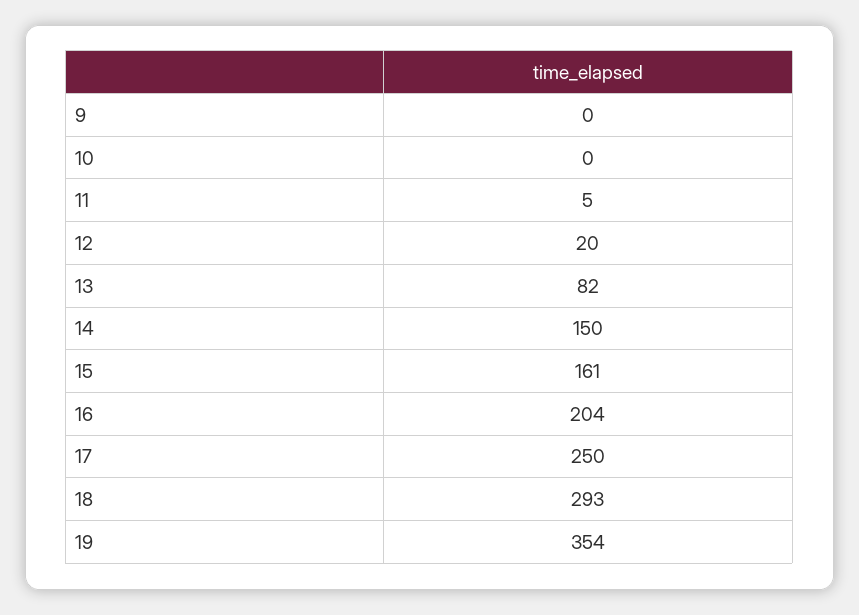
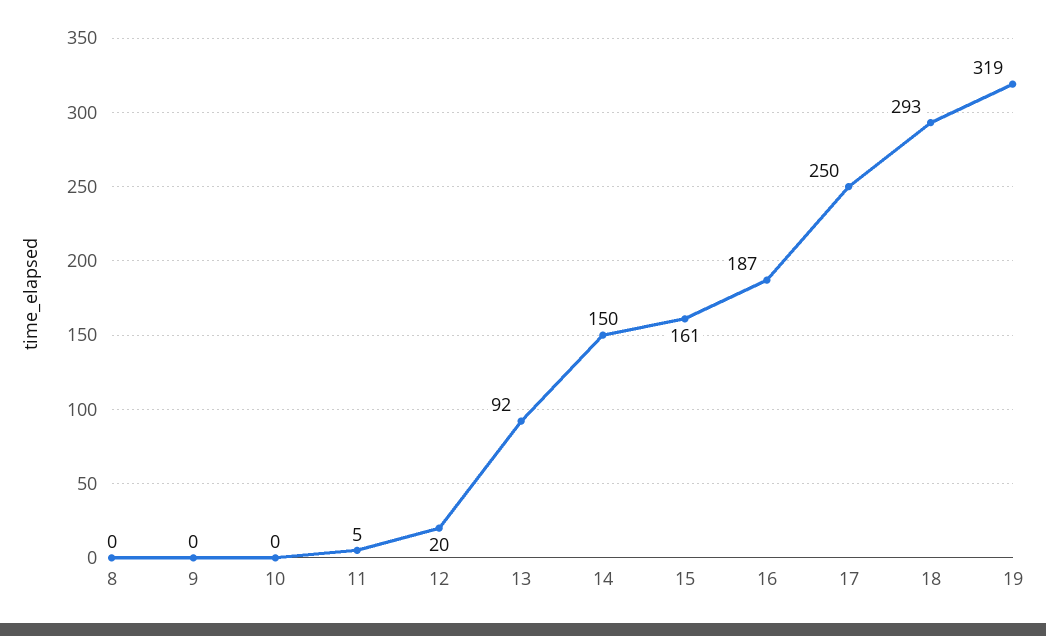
13: 82 -> 92
16: 204 -> 187
19: 354 -> 319
8: none -> 0

